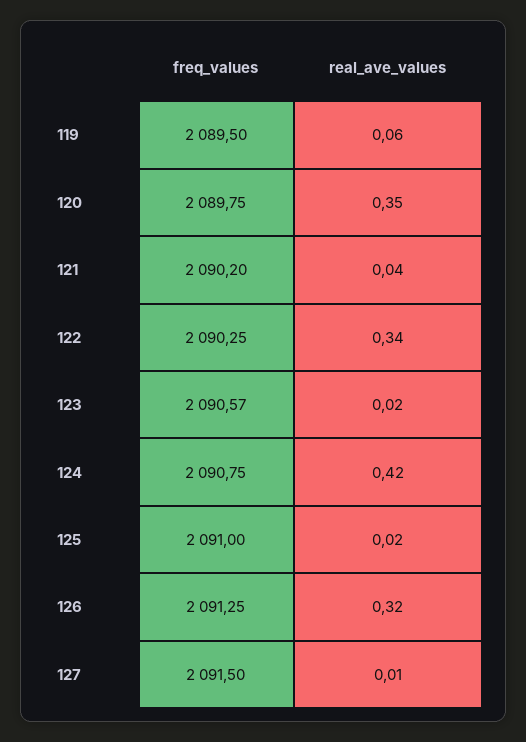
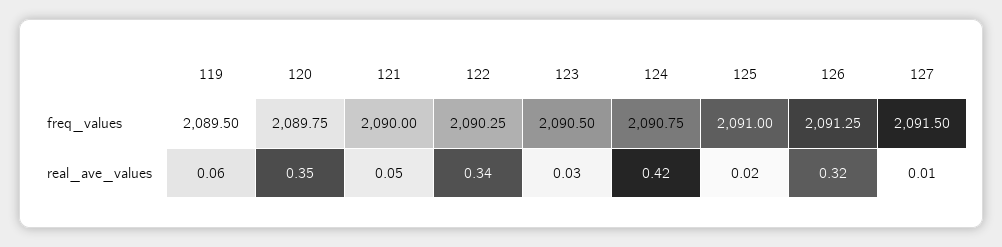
freq_values, 121: 2090.2 -> 2090
real_ave_values, 121: 0.04 -> 0.05
freq_values, 123: 2090.57 -> 2090.5
real_ave_values, 123: 0.02 -> 0.03

